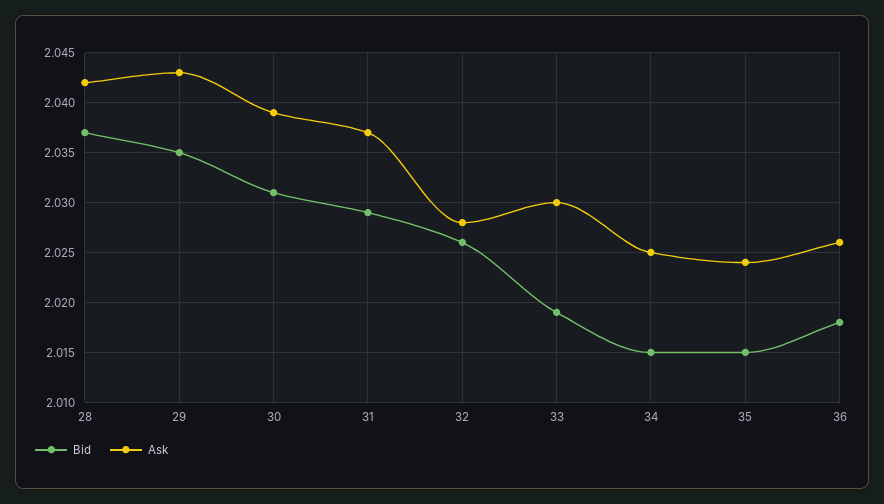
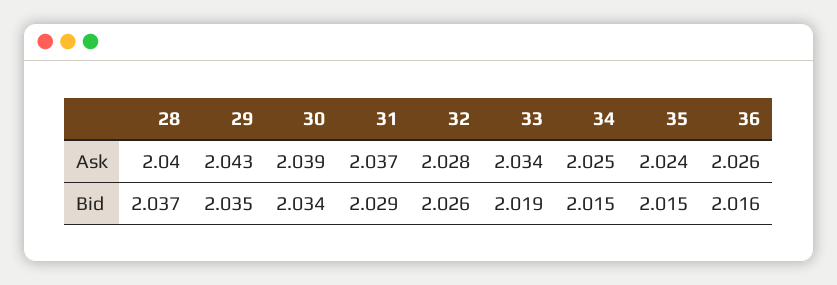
Ask, 28: 2.042 -> 2.04
Bid, 30: 2.031 -> 2.034
Ask, 33: 2.03 -> 2.034
Bid, 36: 2.018 -> 2.016

